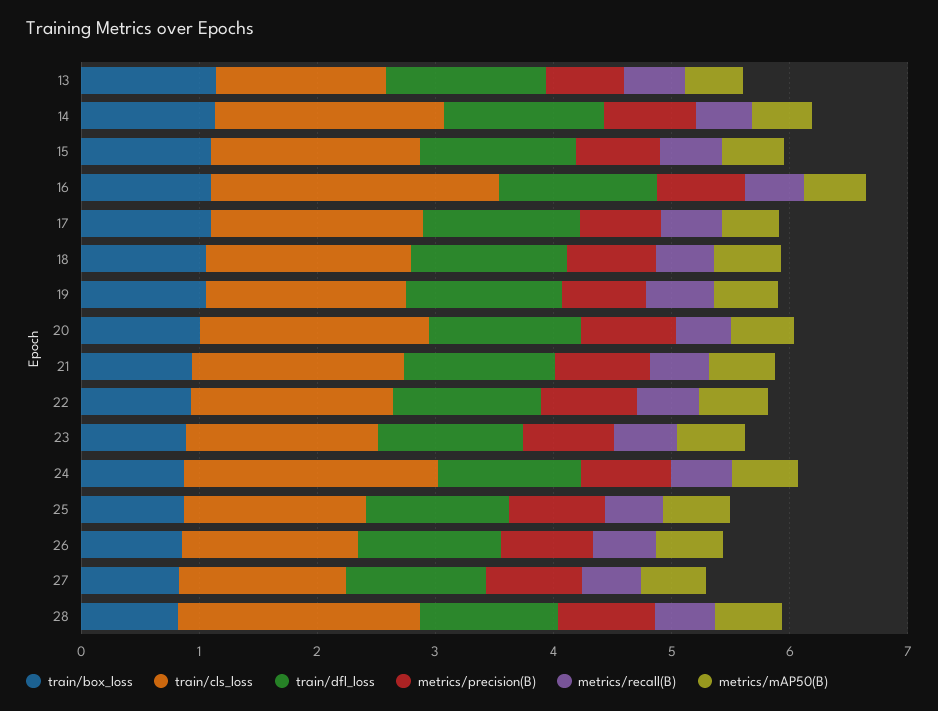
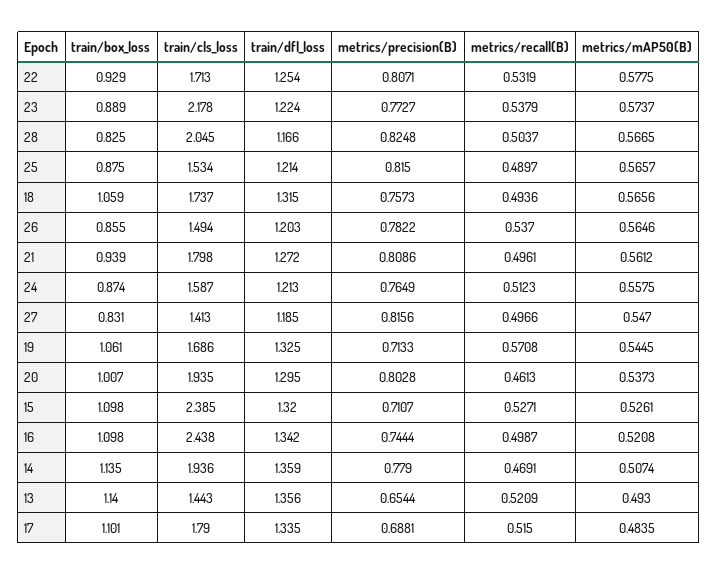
train/cls_loss, 15: 1.8 -> 2.385
train/cls_loss, 23: 1.6 -> 2.178
train/cls_loss, 24: 2.2 -> 1.587

